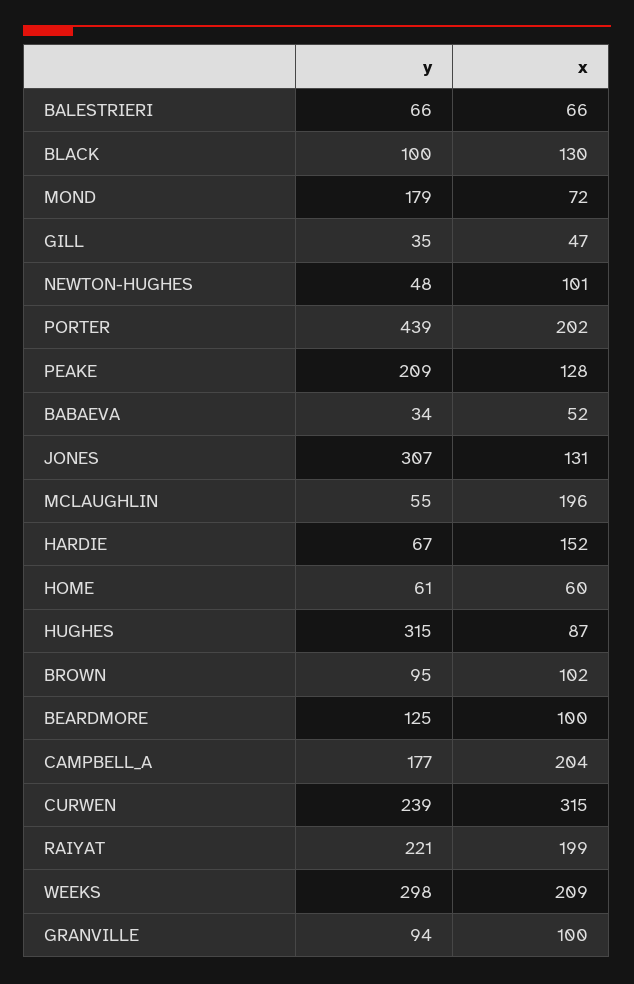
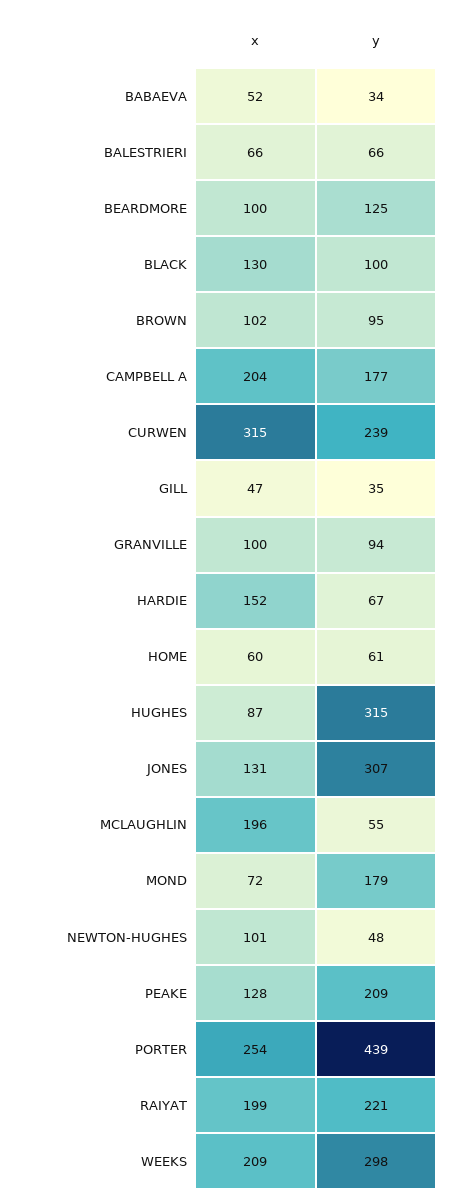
x, PORTER: 202 -> 254

